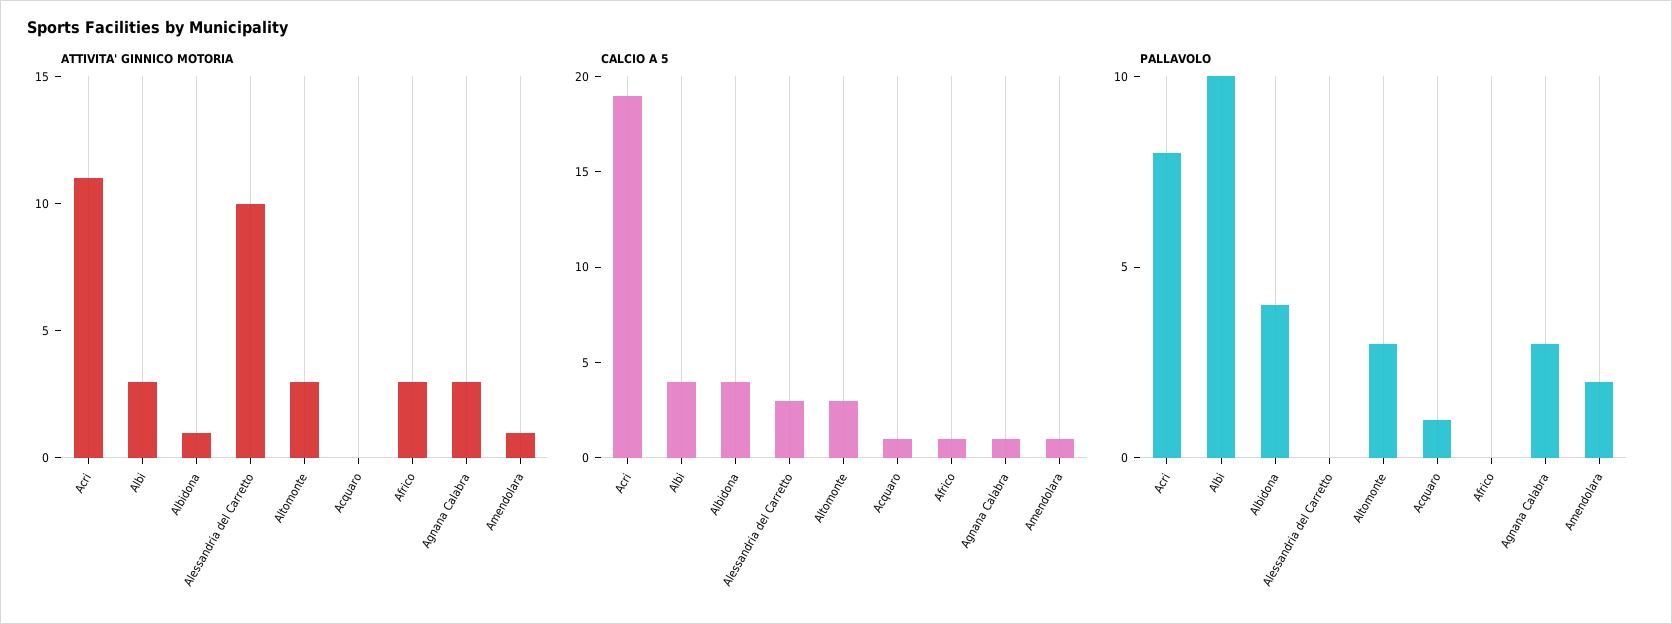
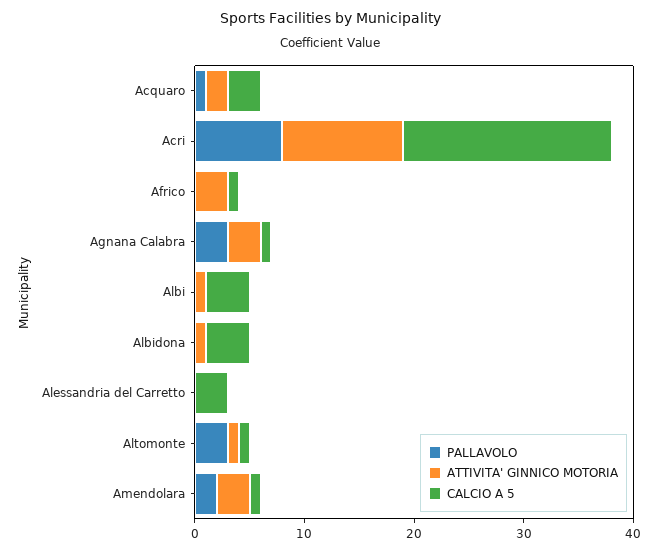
ATTIVITA' GINNICO MOTORIA, Albi: 3 -> 1
ATTIVITA' GINNICO MOTORIA, Alessandria del Carretto: 10 -> 0
ATTIVITA' GINNICO MOTORIA, Altomonte: 3 -> 1
ATTIVITA' GINNICO MOTORIA, Acquaro: 0 -> 2
ATTIVITA' GINNICO MOTORIA, Amendolara: 1 -> 3
CALCIO A 5, Altomonte: 3 -> 1
CALCIO A 5, Acquaro: 1 -> 3
PALLAVOLO, Albi: 10 -> 0
PALLAVOLO, Albidona: 4 -> 0

